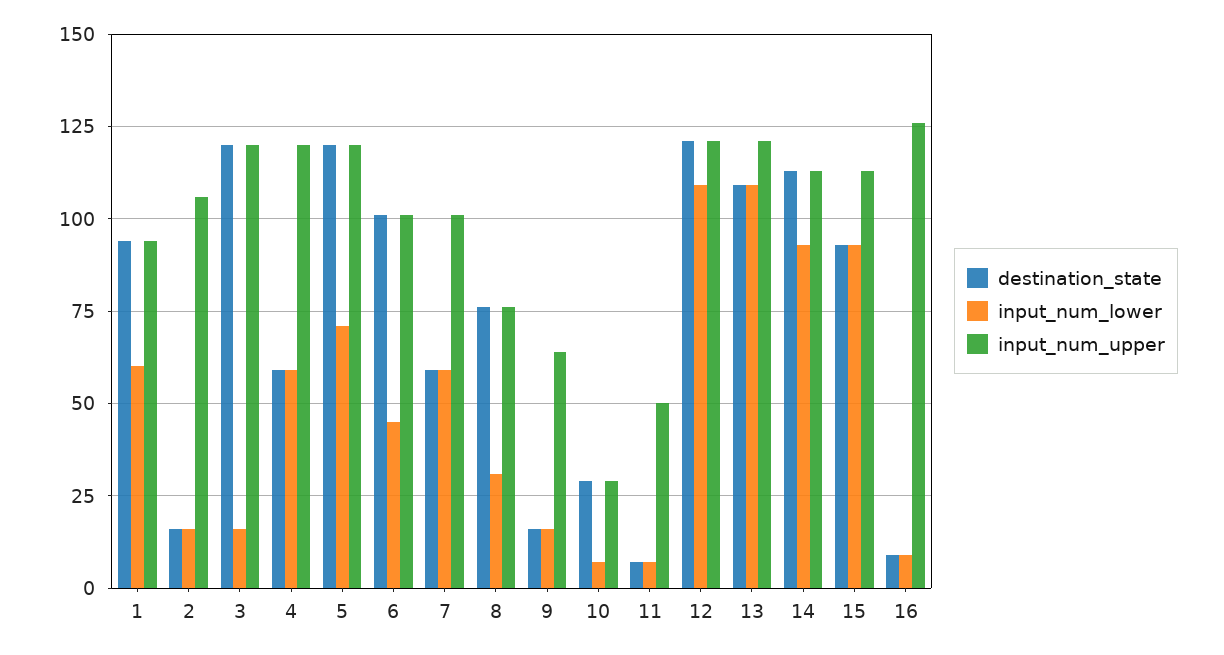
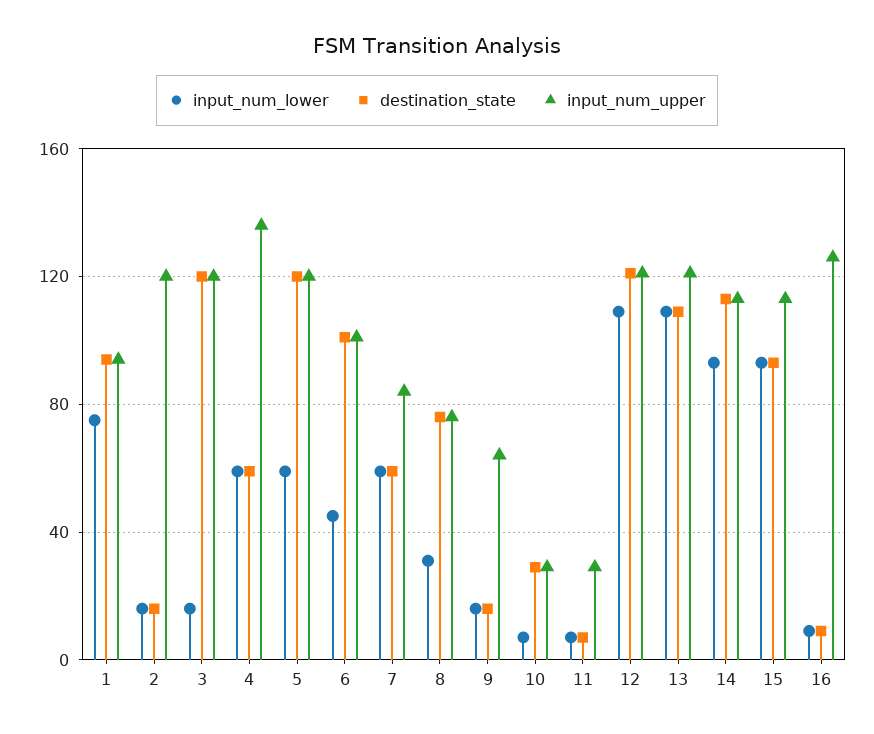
input_num_lower, 1: 60 -> 75
input_num_upper, 2: 105 -> 120
input_num_upper, 4: 120 -> 135
input_num_lower, 5: 70 -> 60
input_num_upper, 7: 100 -> 85
input_num_upper, 11: 50 -> 30

